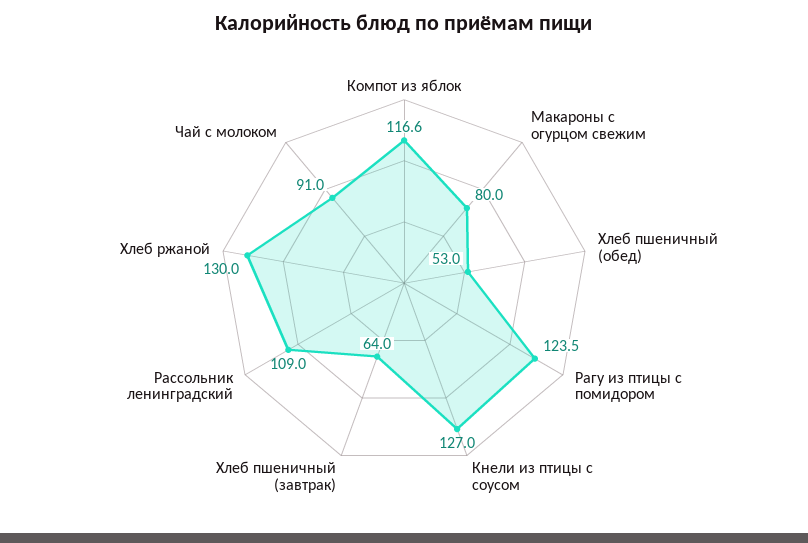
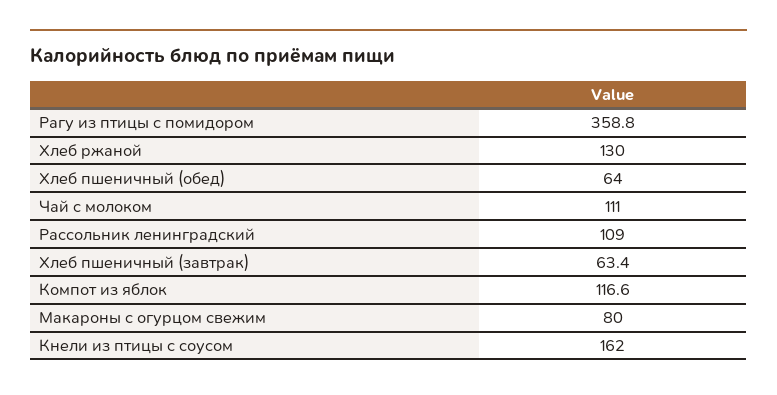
Хлеб пшеничный (обед): 53 -> 64
Рагу из птицы с помидором: 123.5 -> 358.8
Кнели из птицы с соусом: 127 -> 162
Хлеб пшеничный (завтрак): 64 -> 63.4
Чай с молоком: 91 -> 111

